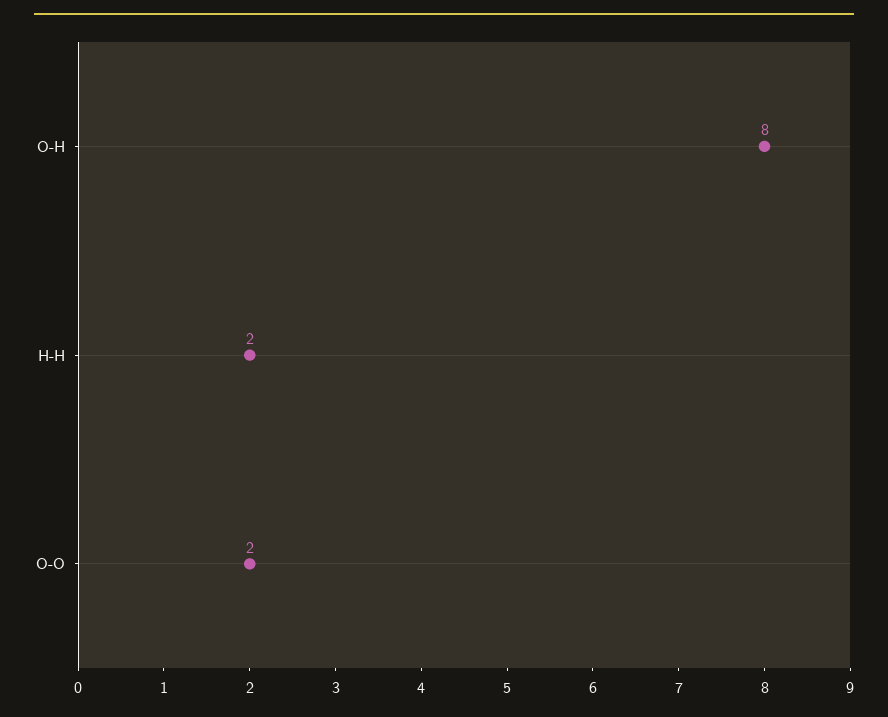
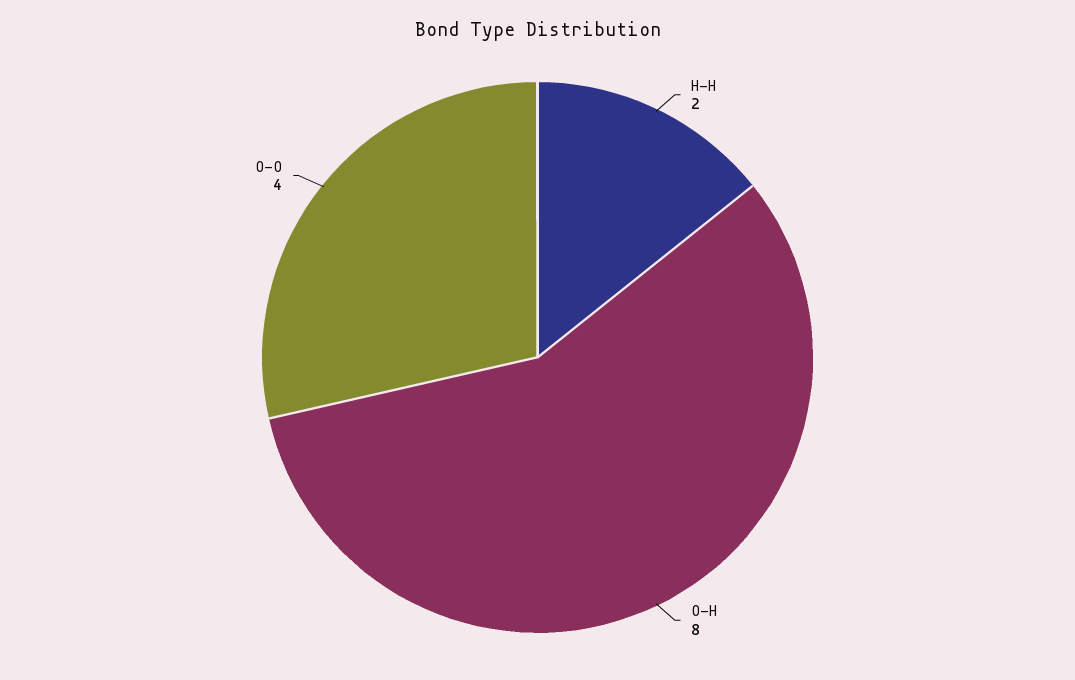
O-O: 2 -> 4

